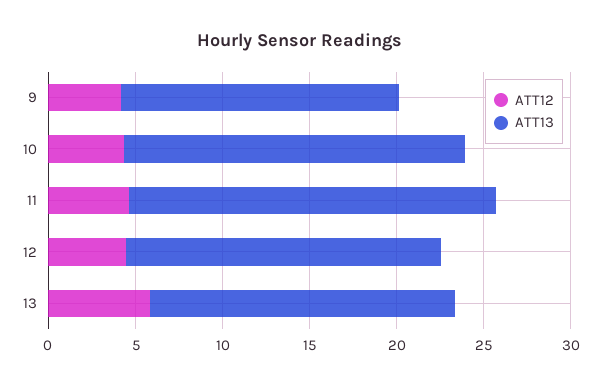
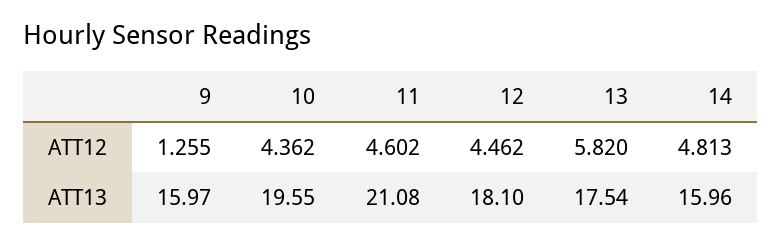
ATT12, 9: 4 -> 1.255
ATT12, 14: none -> 4.813
ATT13, 14: none -> 15.96

